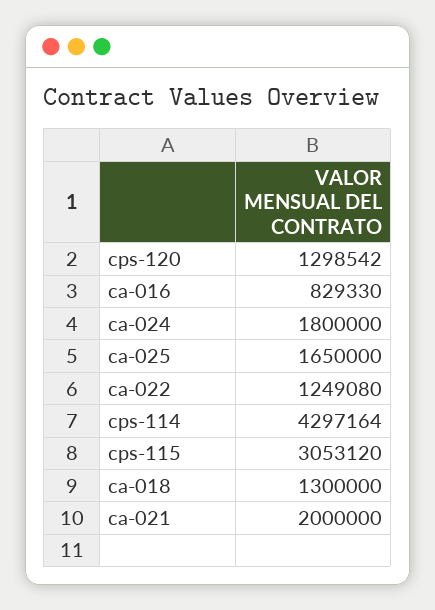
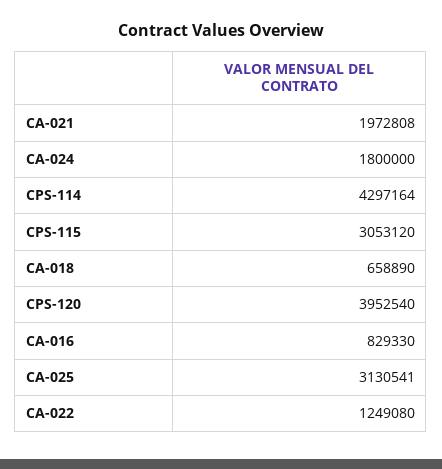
cps-120: 1298542 -> 3952540
ca-025: 1650000 -> 3130541
ca-018: 1300000 -> 658890
ca-021: 2000000 -> 1972808

